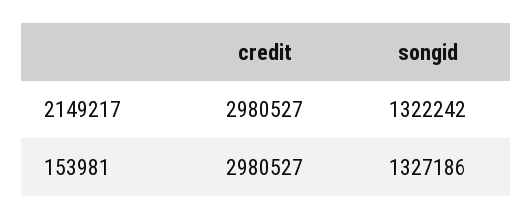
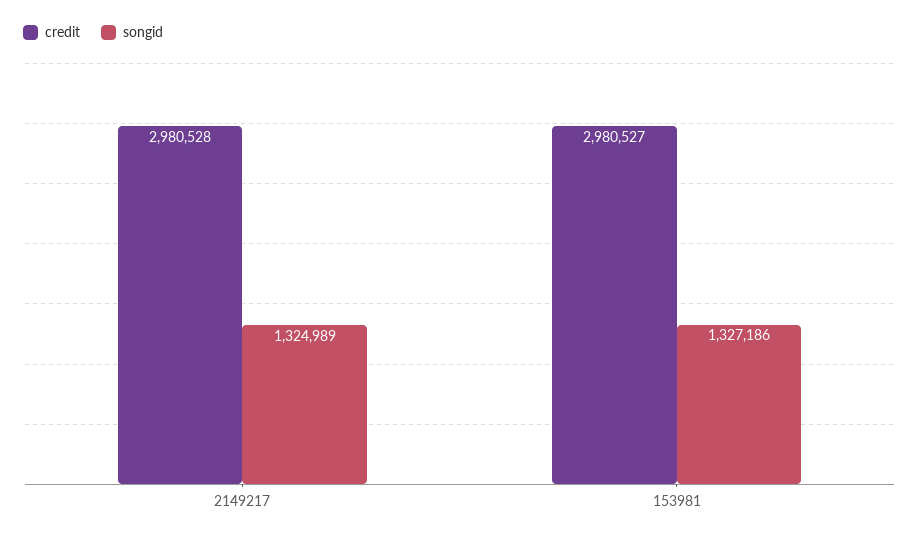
credit, 2149217: 2980527 -> 2980528
songid, 2149217: 1322242 -> 1324989

